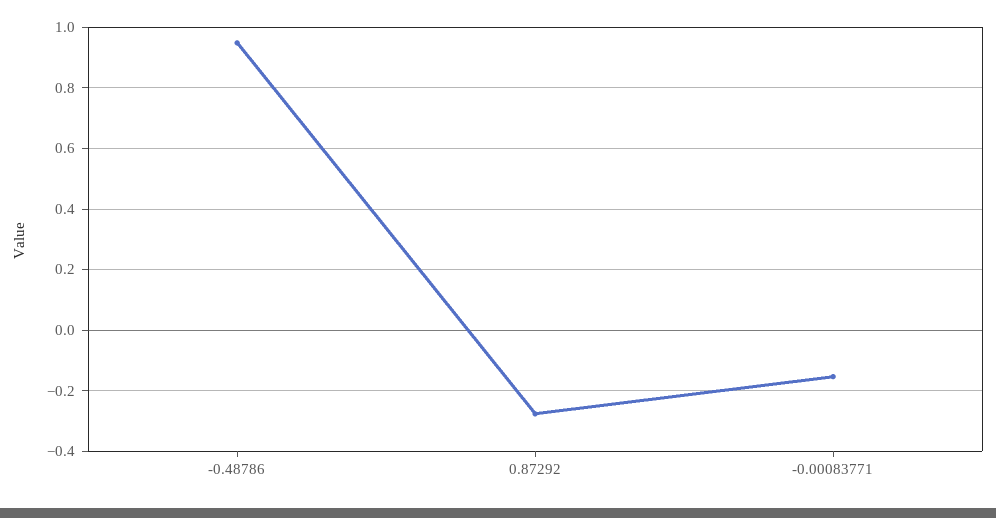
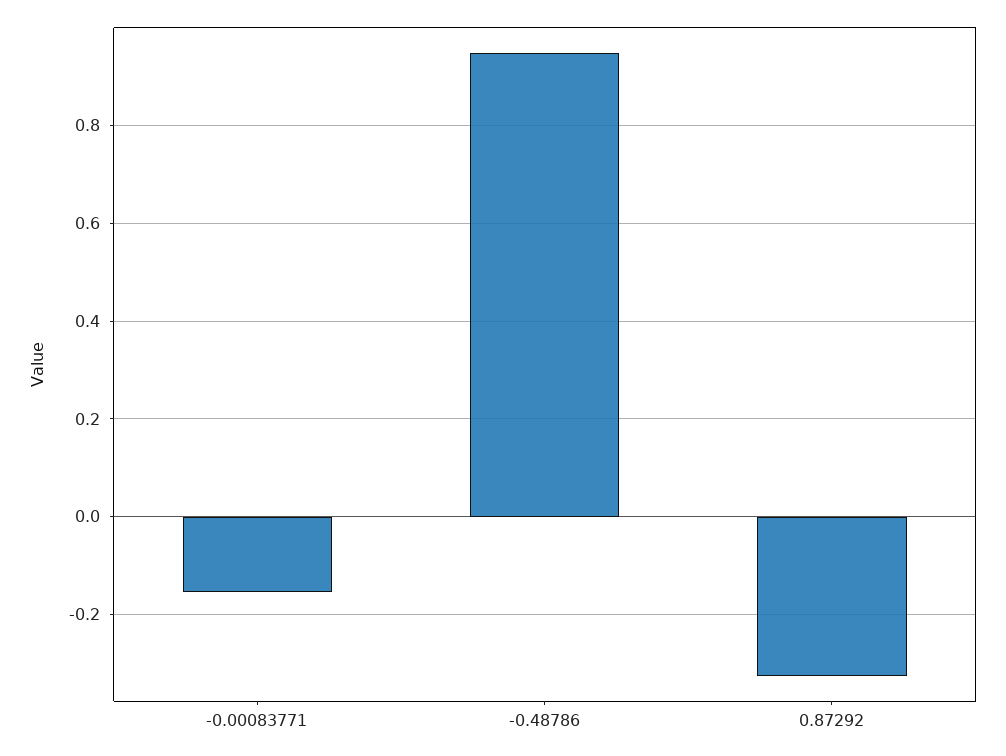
0.87292: -0.28 -> -0.32

